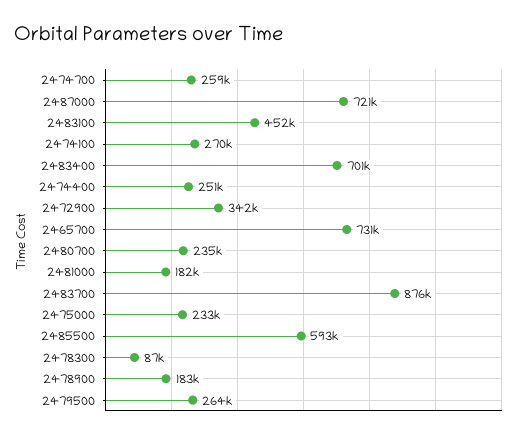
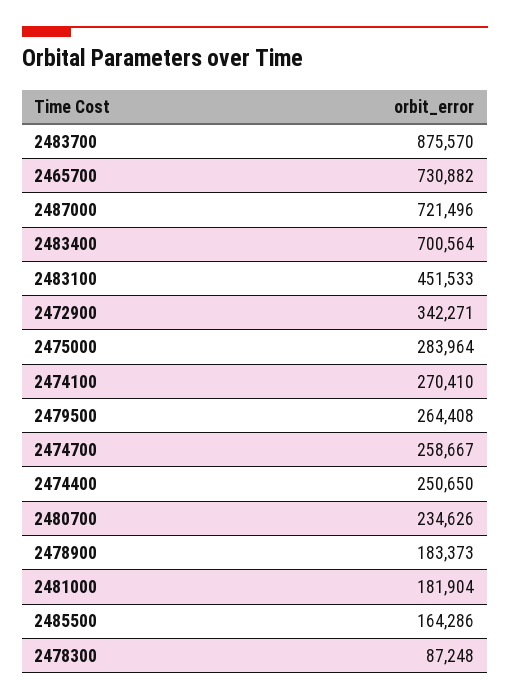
2475000: 233000 -> 283964
2485500: 593000 -> 164286

